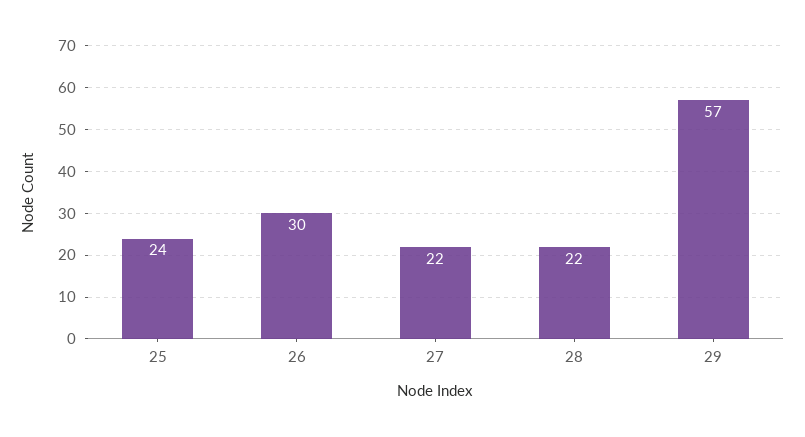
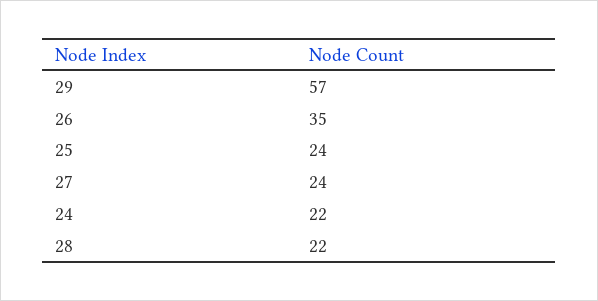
26: 30 -> 35
27: 22 -> 24
24: none -> 22

